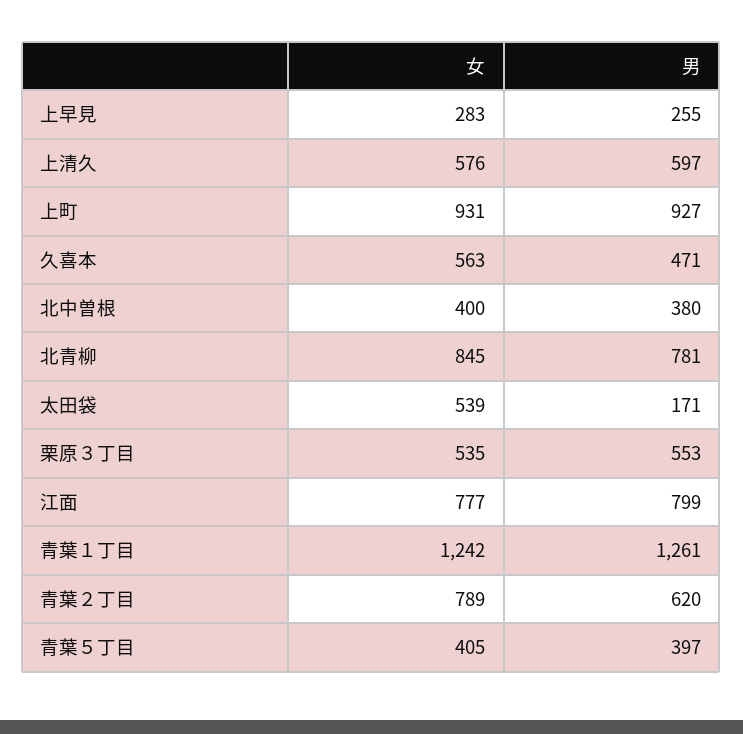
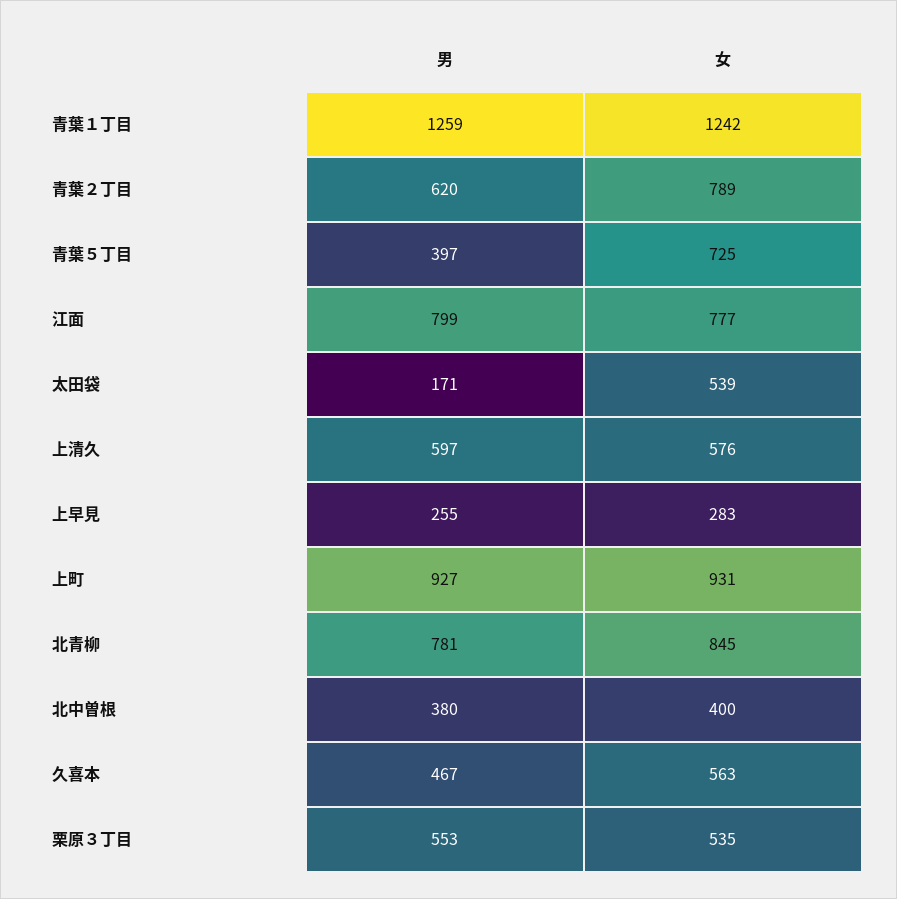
男, 久喜本: 471 -> 467
男, 青葉１丁目: 1261 -> 1259
女, 青葉５丁目: 405 -> 725

